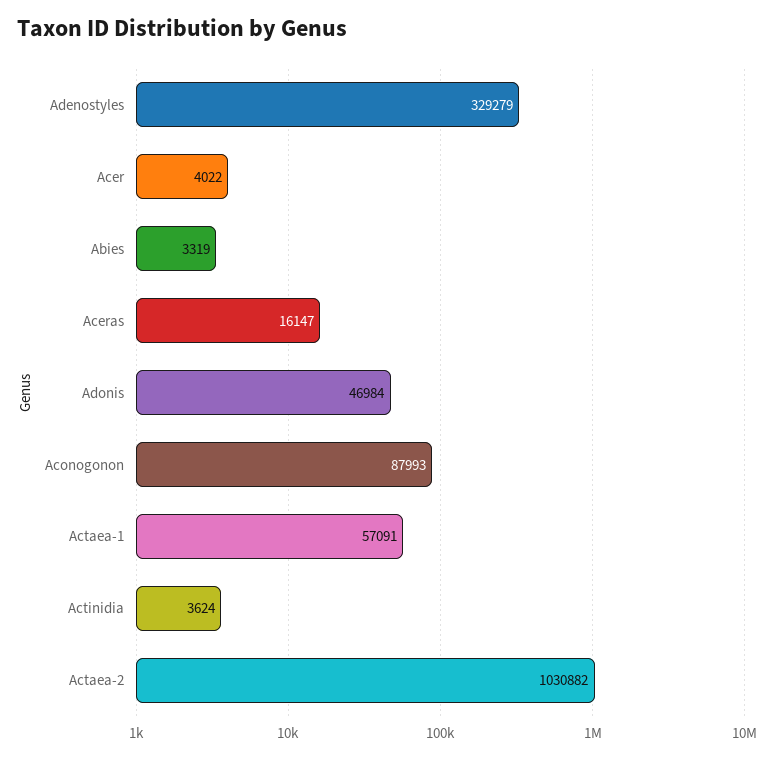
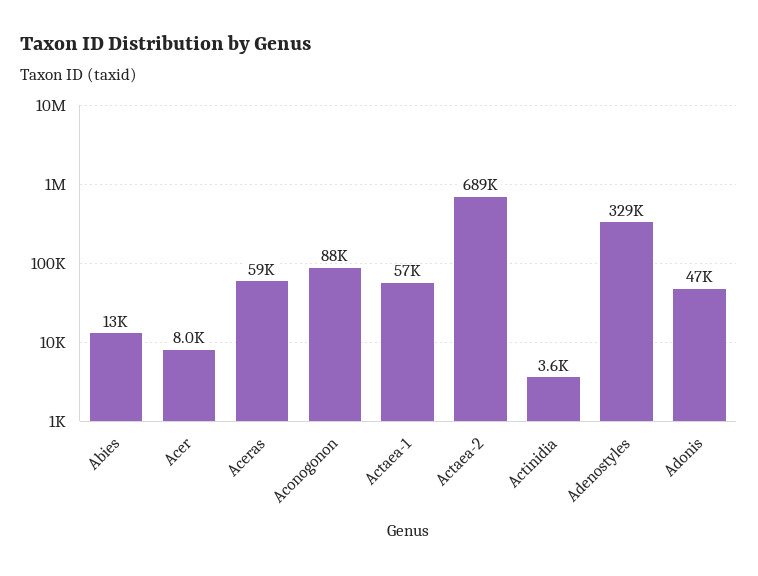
Acer: 4022 -> 8000
Abies: 3319 -> 13000
Aceras: 16147 -> 59000
Actaea-2: 1030882 -> 689000

